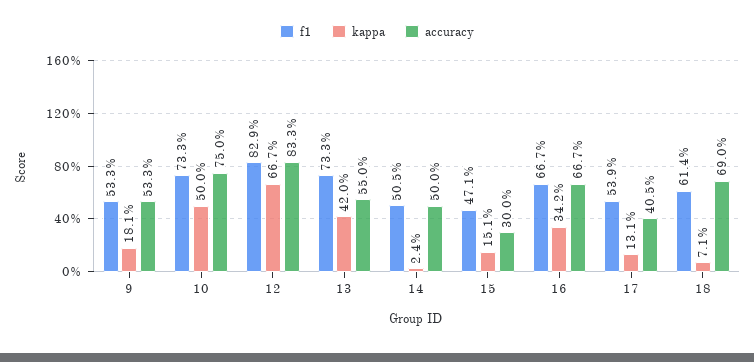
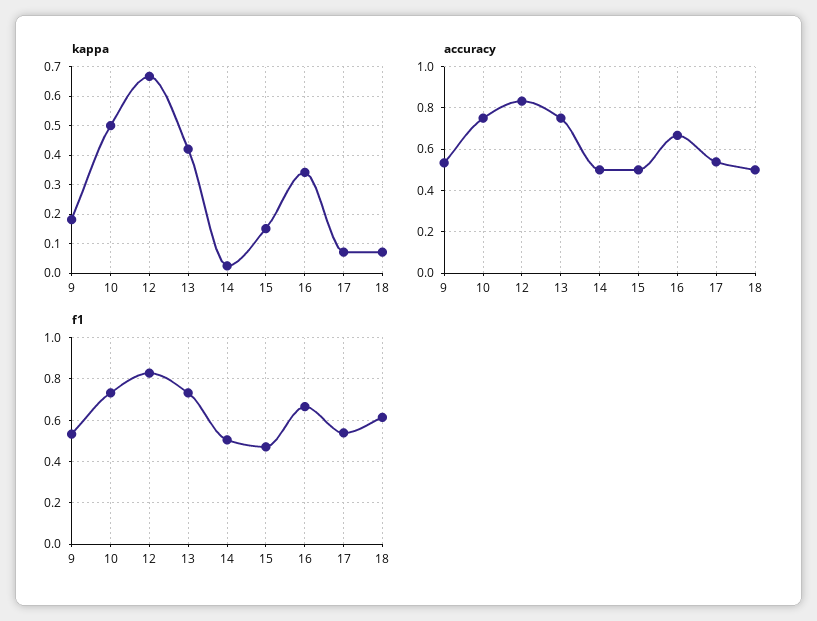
accuracy, 13: 0.55 -> 0.75
accuracy, 15: 0.3 -> 0.5
kappa, 17: 0.131 -> 0.075
accuracy, 17: 0.405 -> 0.55
accuracy, 18: 0.69 -> 0.5

